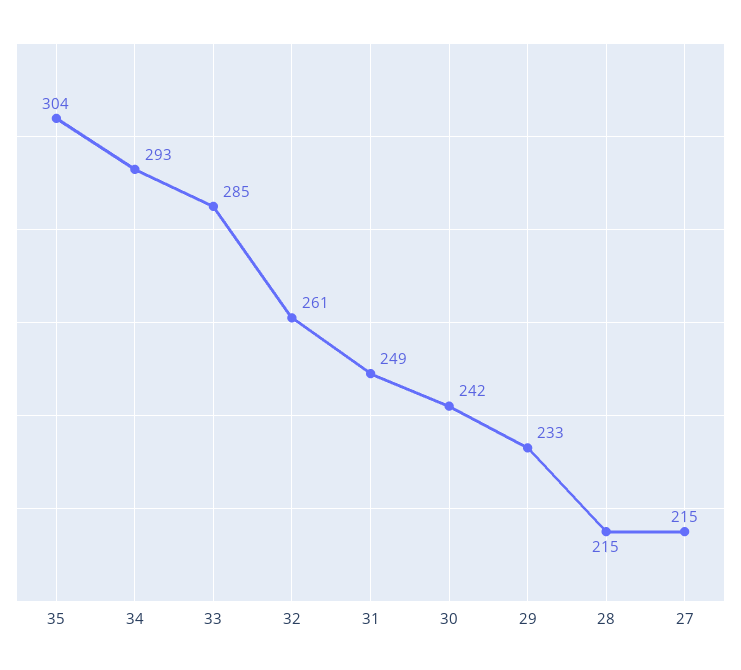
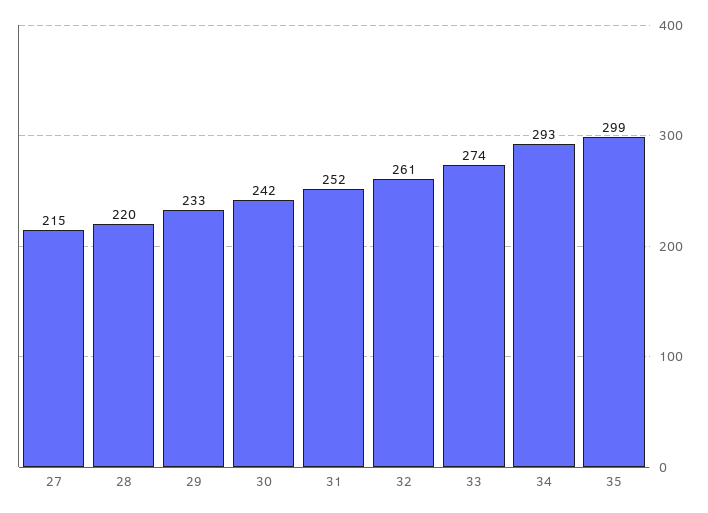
35: 304 -> 299
33: 285 -> 274
31: 249 -> 252
28: 215 -> 220

